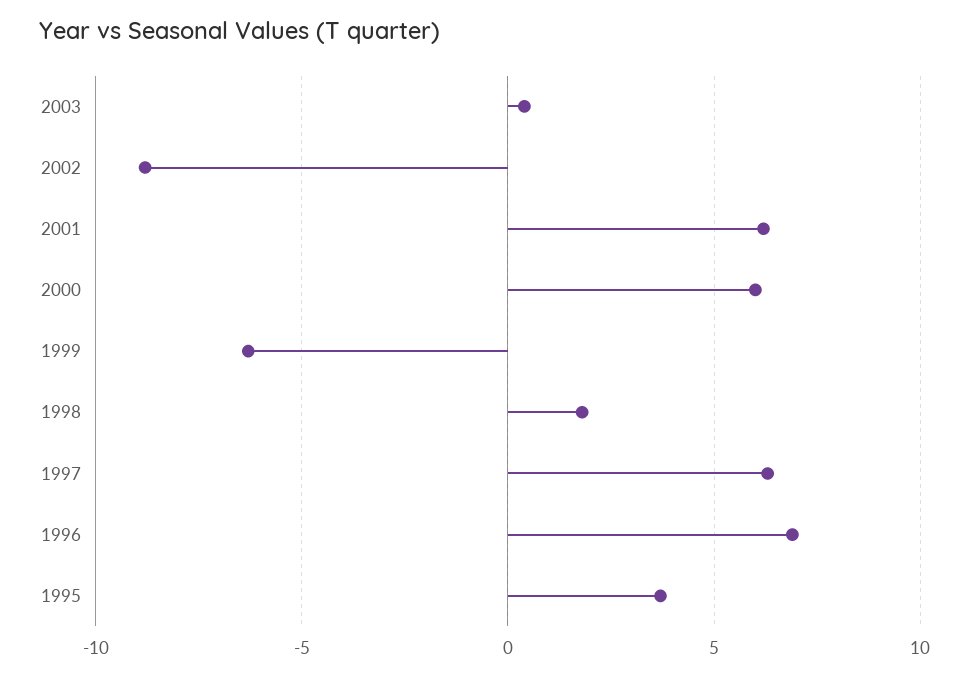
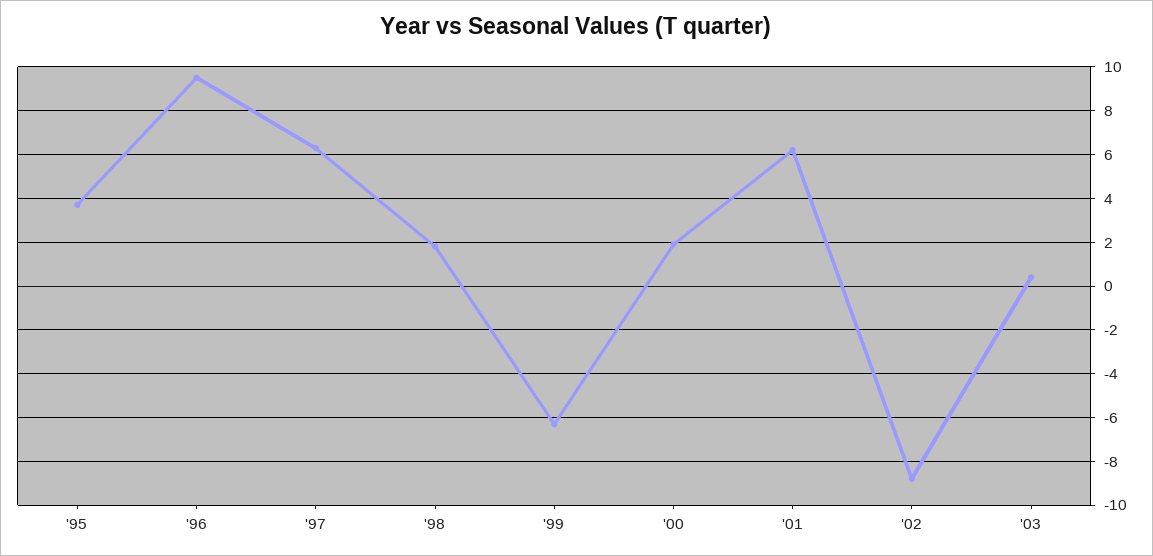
2000: 6 -> 2
1996: 7 -> 9.5

